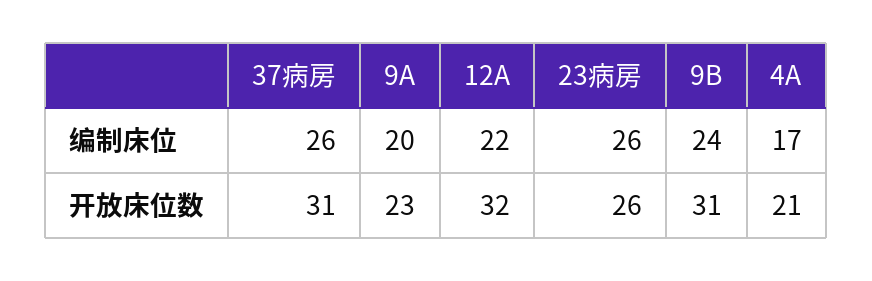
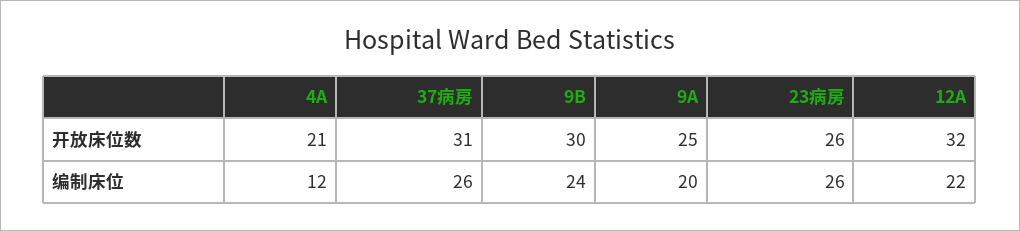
4A, 编制床位: 17 -> 12
9A, 开放床位数: 23 -> 25
9B, 开放床位数: 31 -> 30

